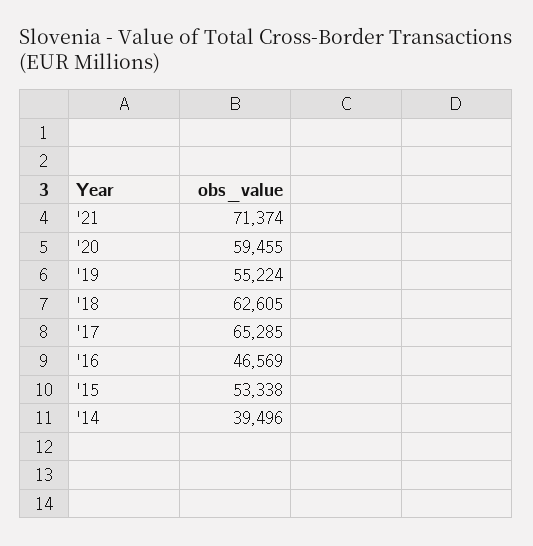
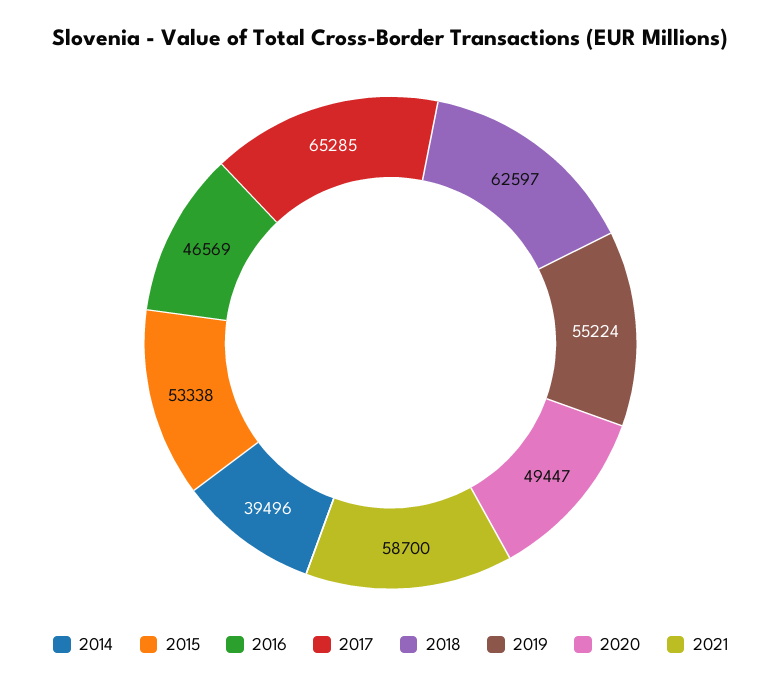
'21: 71374 -> 58700
'20: 59455 -> 49447
'18: 62605 -> 62597

